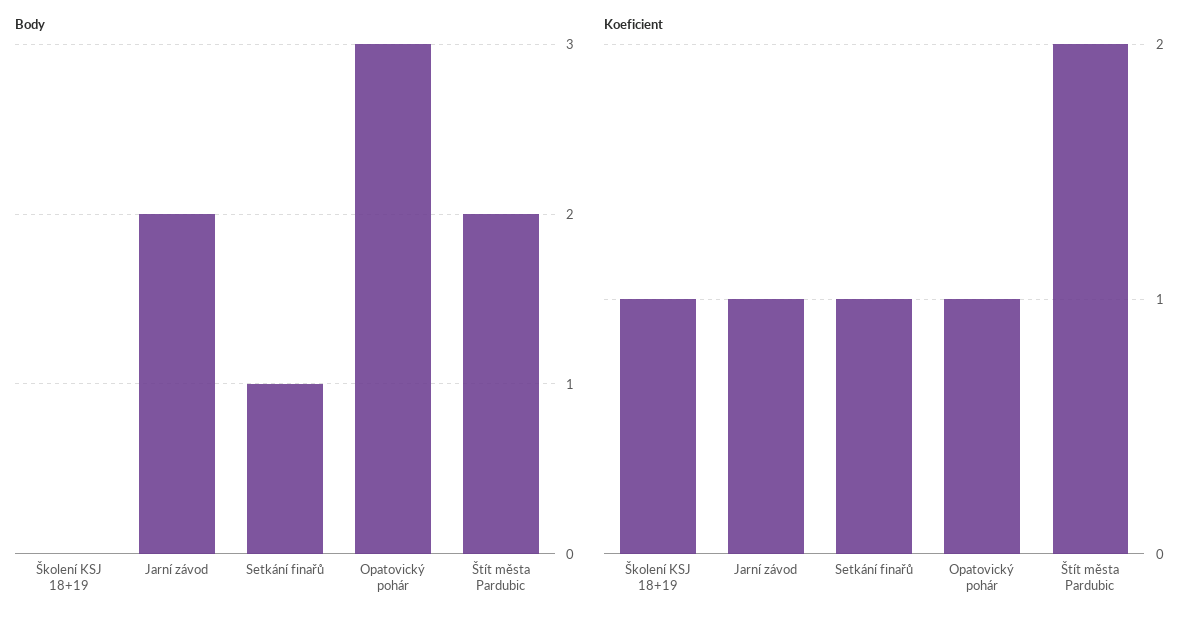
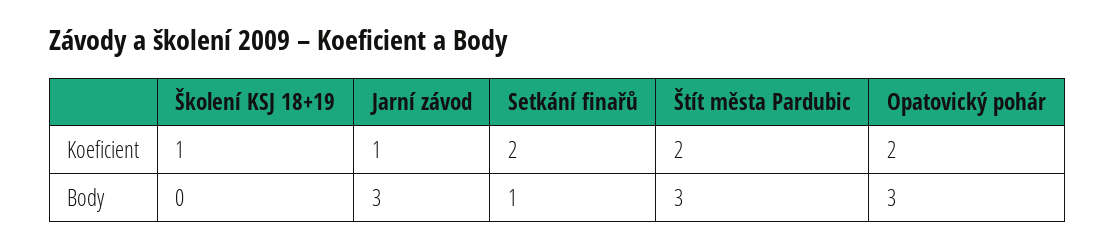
Body, Jarní závod: 2 -> 3
Body, Štít města Pardubic: 2 -> 3
Koeficient, Setkání finařů: 1 -> 2
Koeficient, Opatovický pohár: 1 -> 2

